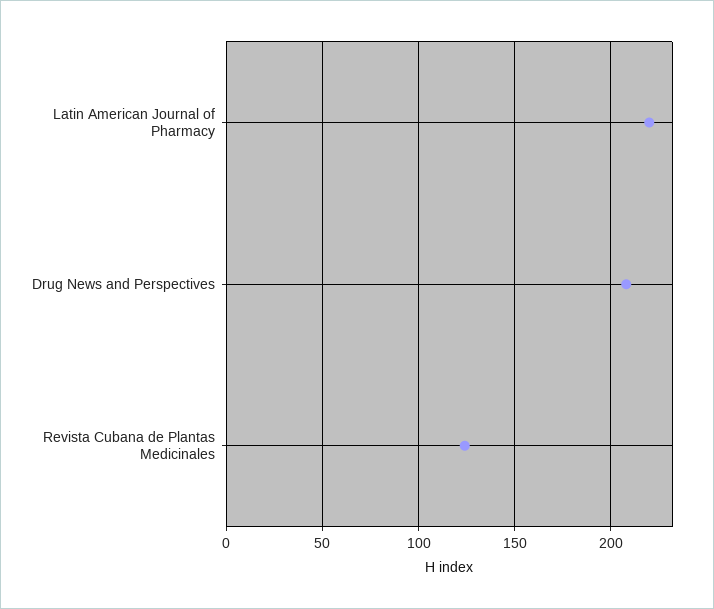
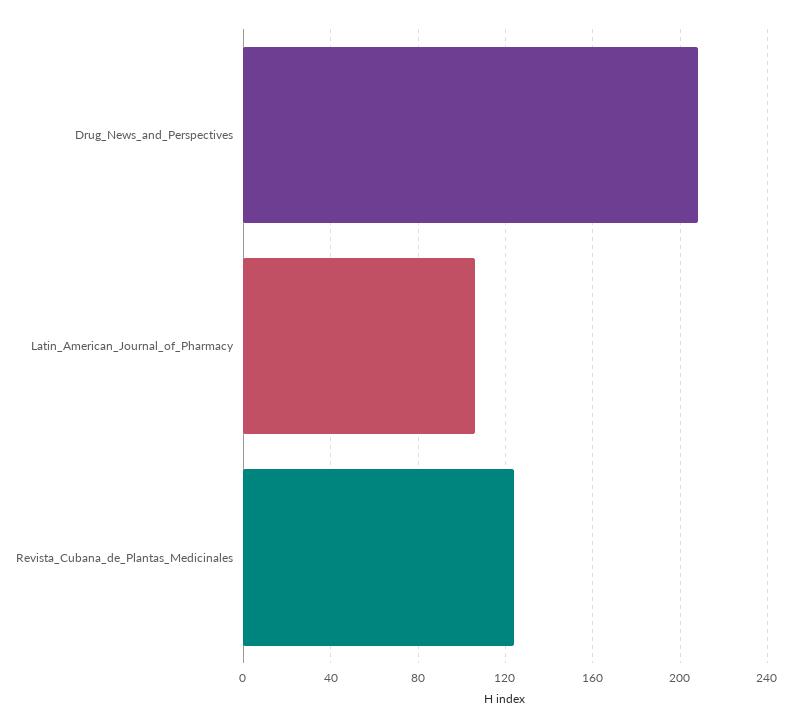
Latin American Journal of Pharmacy: 220 -> 105

